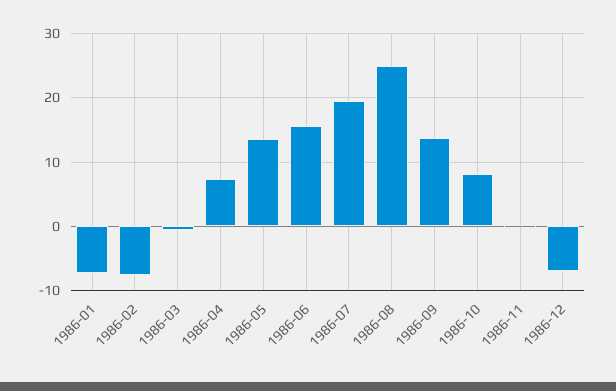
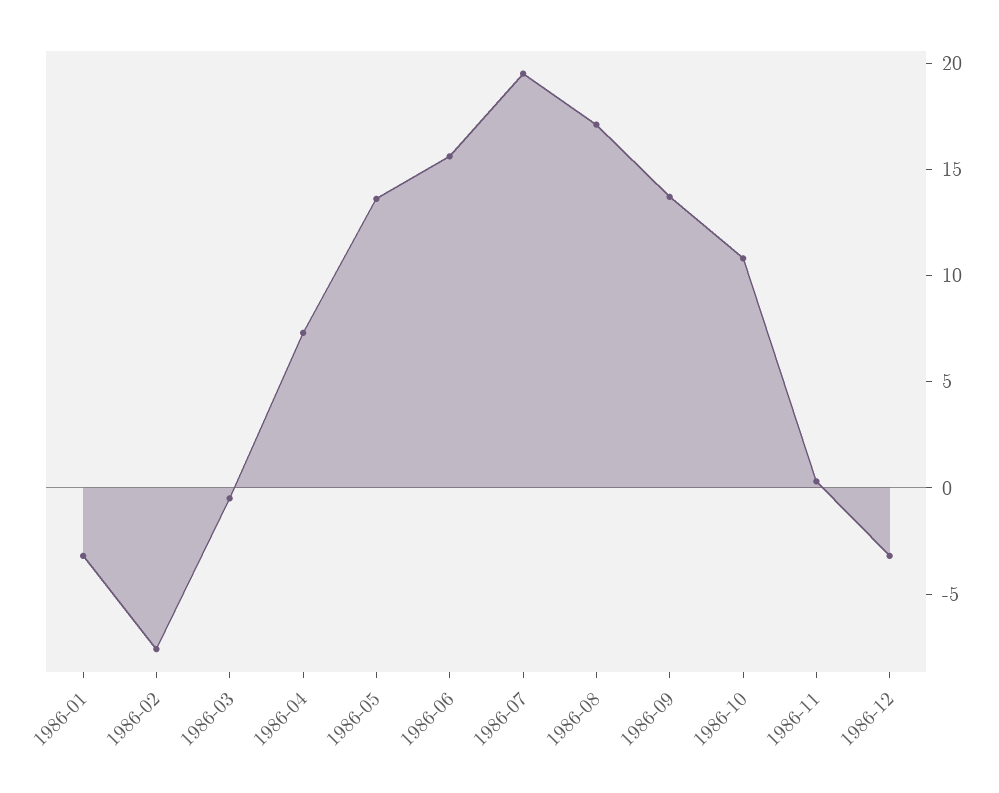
1986-01: -7 -> -3
1986-08: 25 -> 17
1986-10: 8 -> 11
1986-12: -7 -> -3

